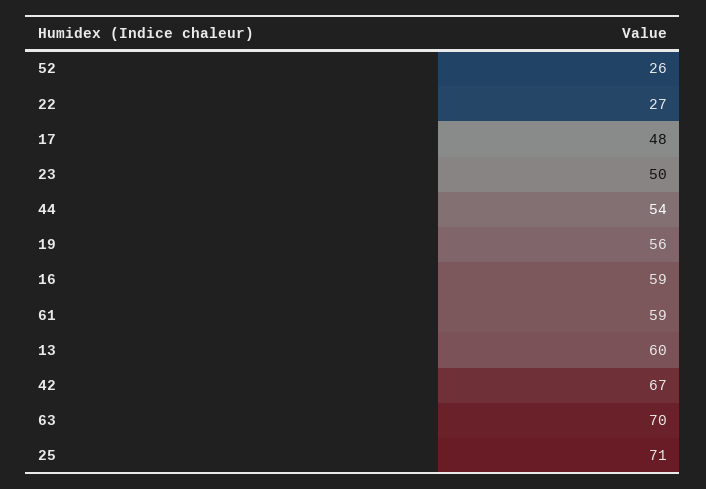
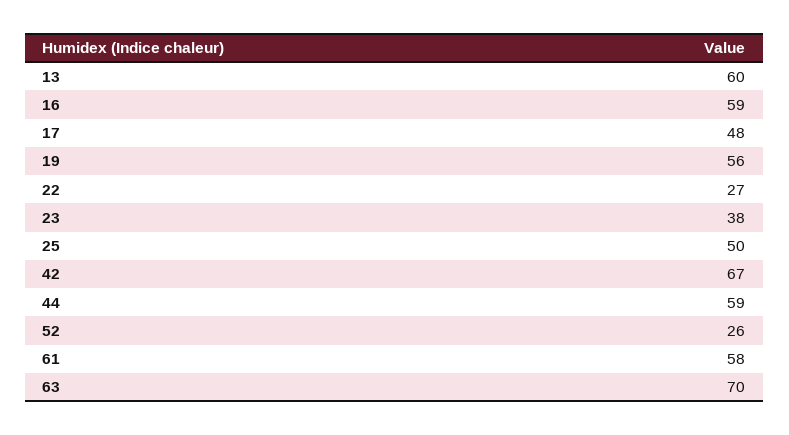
23: 50 -> 38
44: 54 -> 59
61: 59 -> 58
25: 71 -> 50

